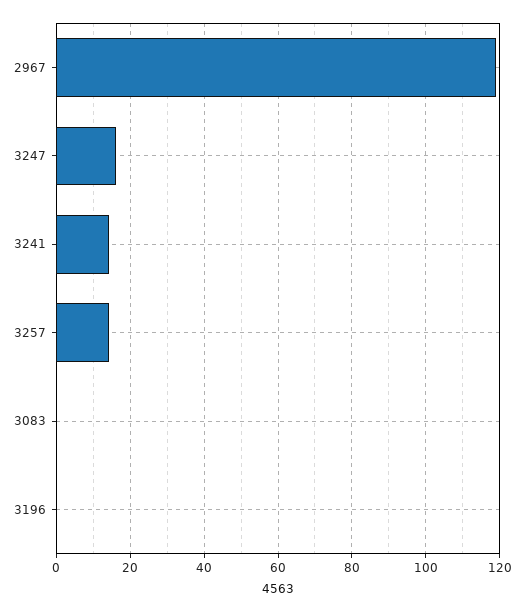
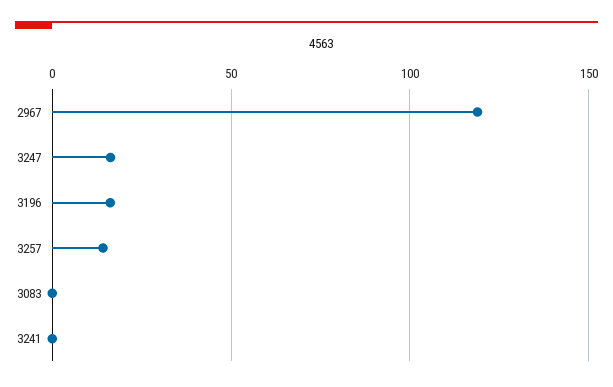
3241: 14 -> 0
3196: 0 -> 15

